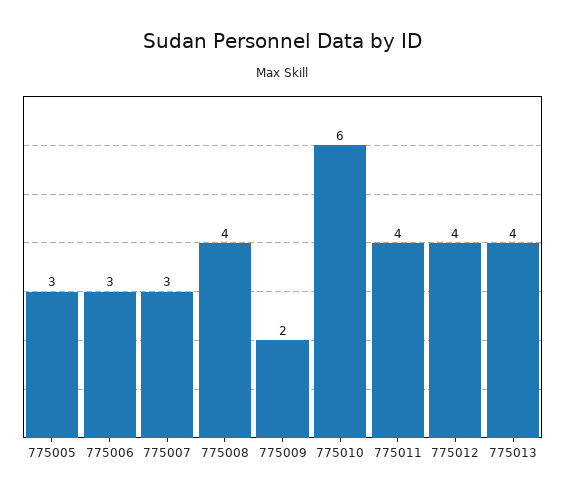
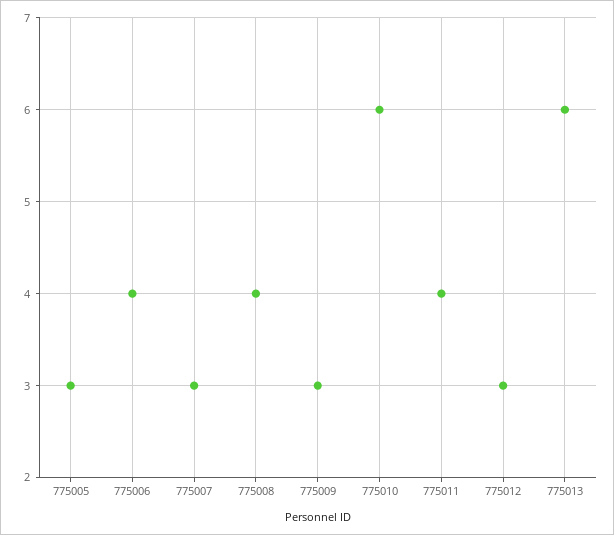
775006: 3 -> 4
775009: 2 -> 3
775012: 4 -> 3
775013: 4 -> 6

